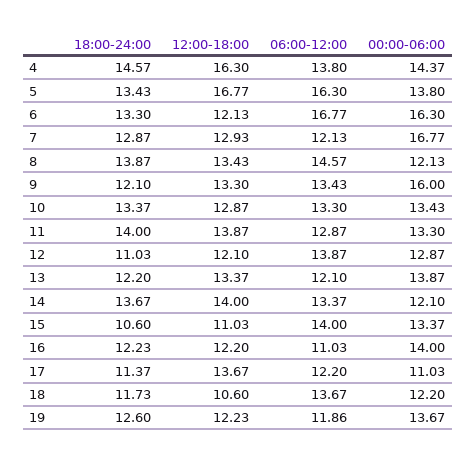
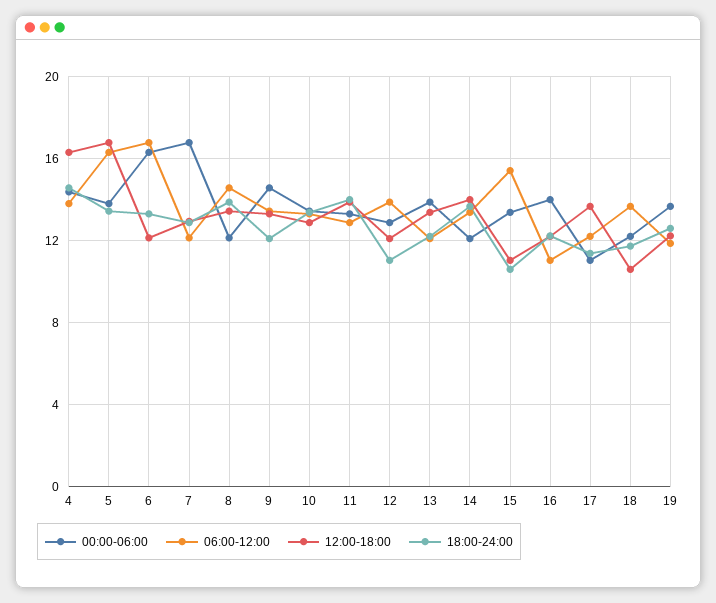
00:00-06:00, 9: 16 -> 14.5
06:00-12:00, 15: 14 -> 15.5

